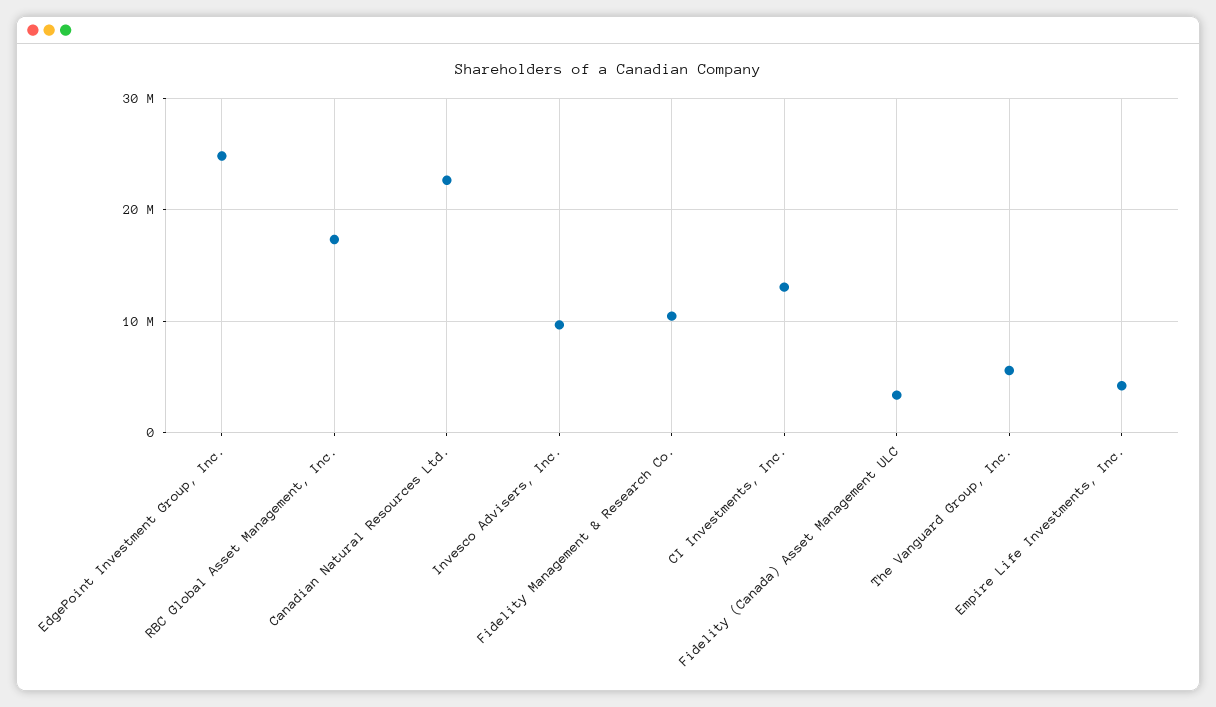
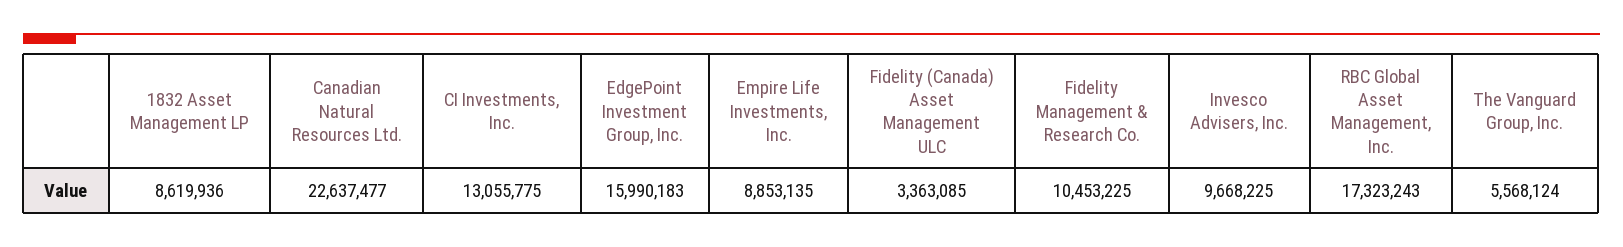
EdgePoint Investment Group, Inc.: 25000000 -> 15990183
Empire Life Investments, Inc.: 4000000 -> 8853135
1832 Asset Management LP: none -> 8619936

